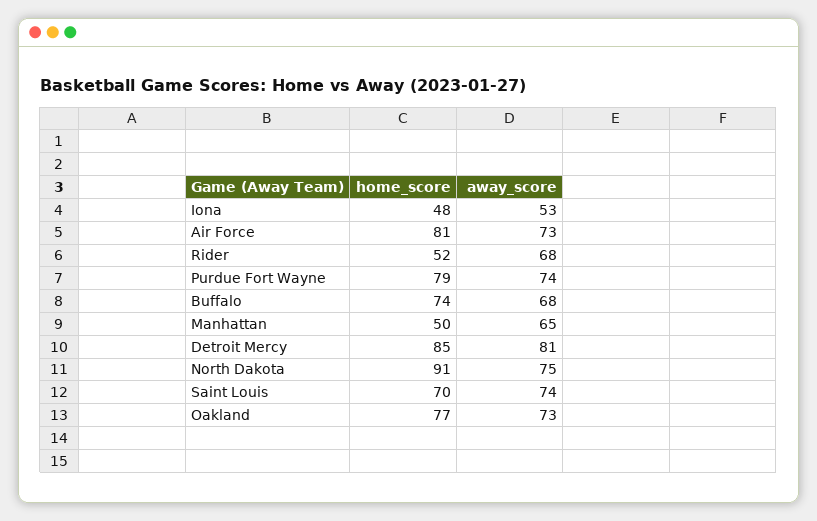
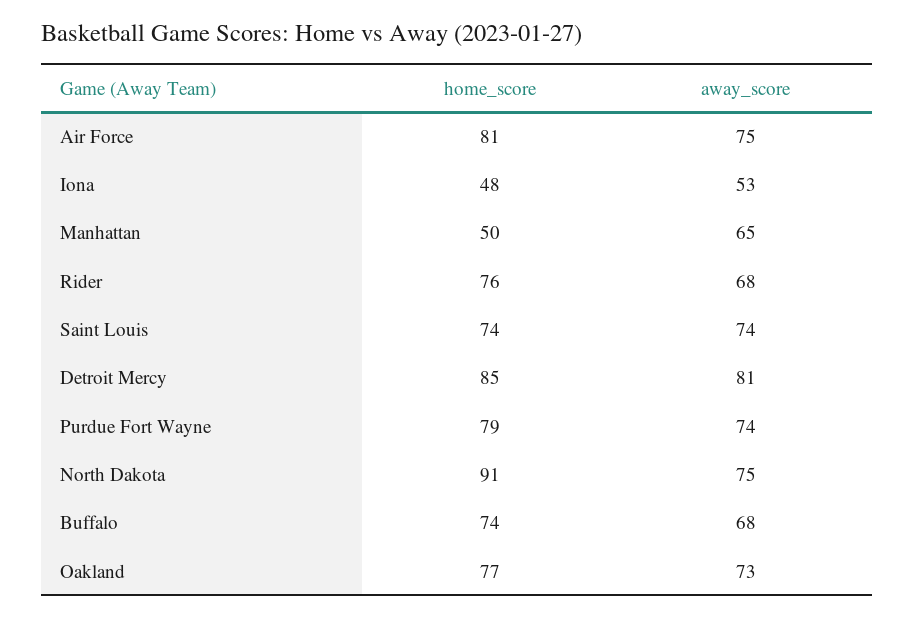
away_score, Air Force: 73 -> 75
home_score, Rider: 52 -> 76
home_score, Saint Louis: 70 -> 74

